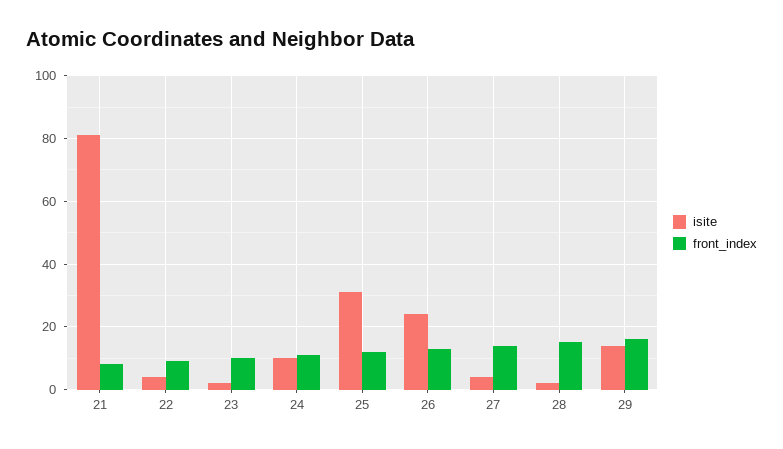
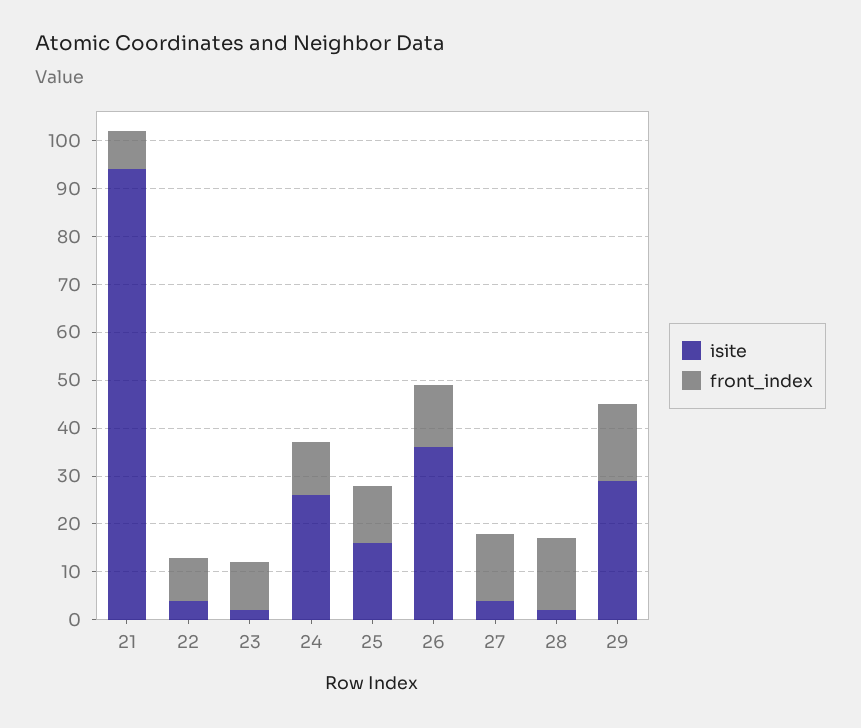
isite, 21: 80 -> 95
isite, 24: 10 -> 25
isite, 25: 30 -> 15
isite, 26: 25 -> 35
isite, 29: 15 -> 30

